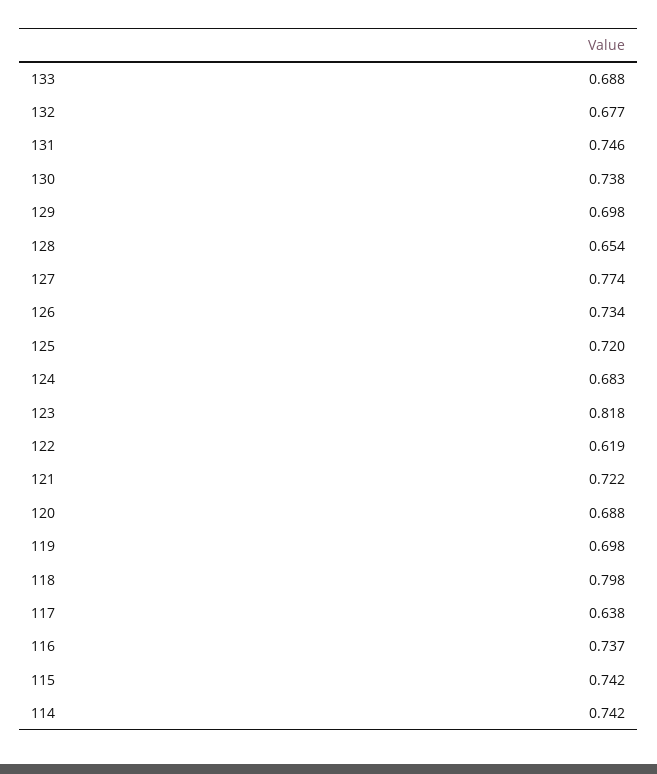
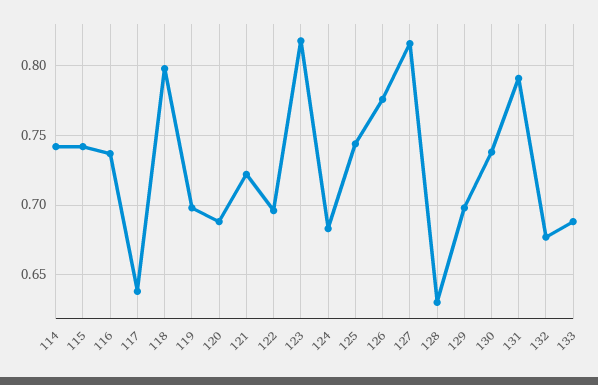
131: 0.746 -> 0.79
128: 0.654 -> 0.63
127: 0.774 -> 0.815
126: 0.734 -> 0.775
125: 0.72 -> 0.745
122: 0.619 -> 0.695

